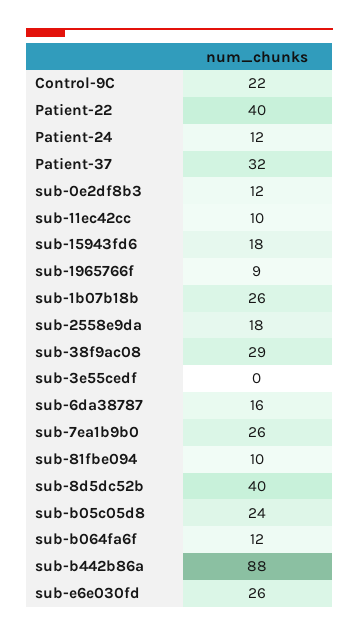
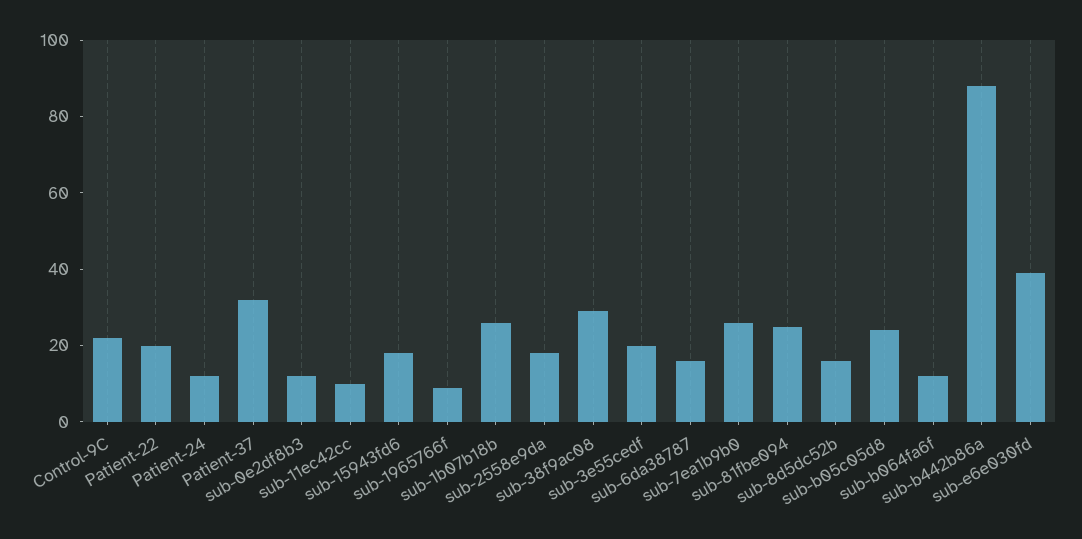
Patient-22: 40 -> 20
sub-3e55cedf: 0 -> 20
sub-81fbe094: 10 -> 25
sub-8d5dc52b: 40 -> 15
sub-e6e030fd: 26 -> 40

